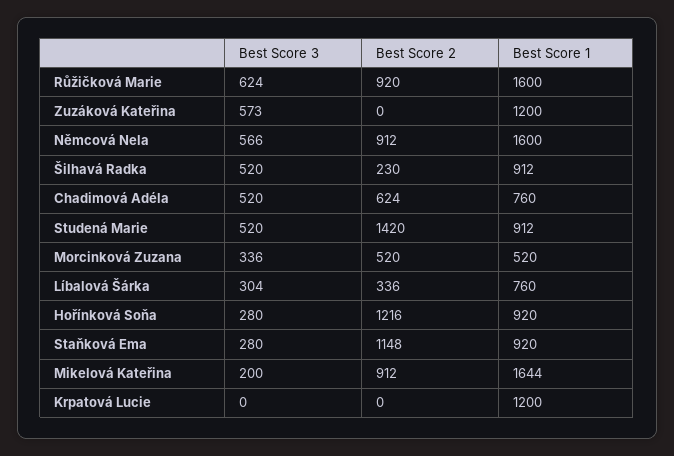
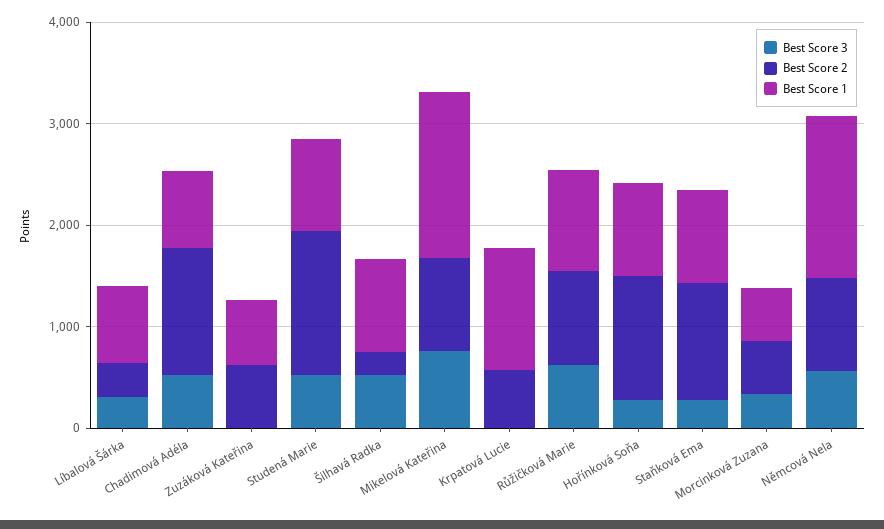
Best Score 1, Růžičková Marie: 1600 -> 1000
Best Score 3, Zuzáková Kateřina: 573 -> 0
Best Score 2, Zuzáková Kateřina: 0 -> 600
Best Score 1, Zuzáková Kateřina: 1200 -> 600
Best Score 2, Chadimová Adéla: 624 -> 1200
Best Score 3, Mikelová Kateřina: 200 -> 800
Best Score 2, Krpatová Lucie: 0 -> 600

